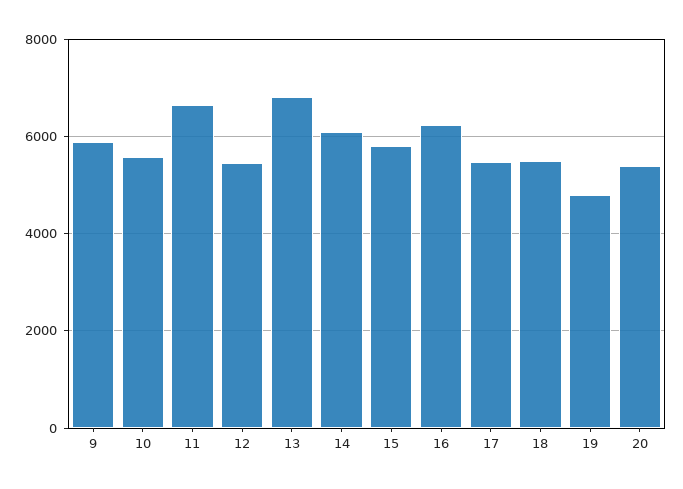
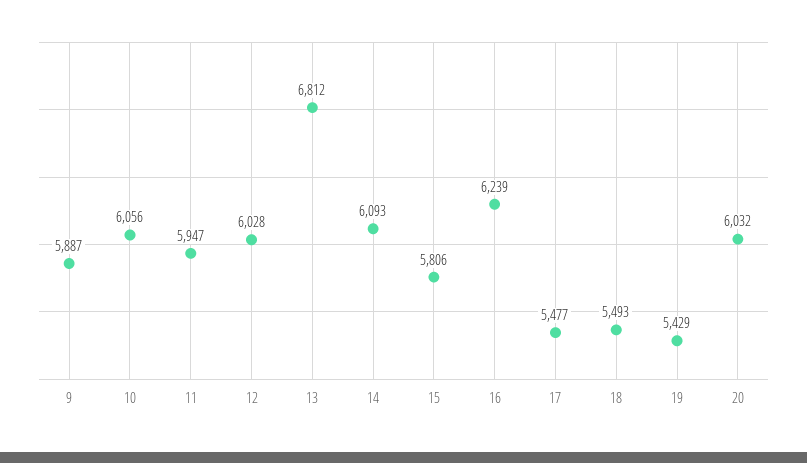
10: 5600 -> 6056
11: 6600 -> 5947
12: 5400 -> 6028
19: 4800 -> 5429
20: 5400 -> 6032

